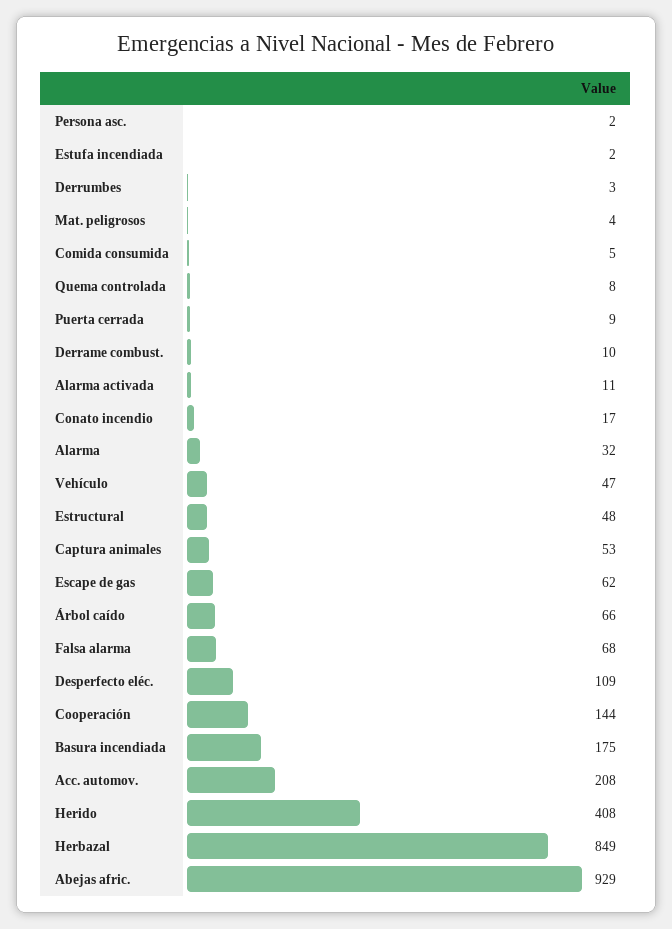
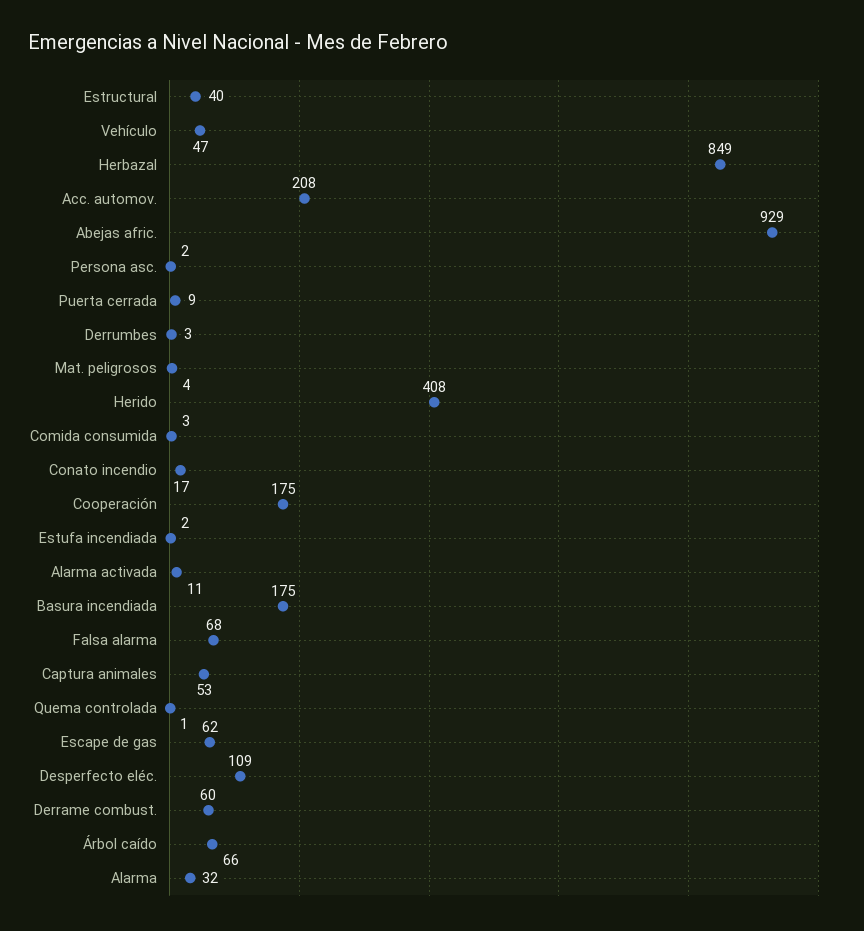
Comida consumida: 5 -> 3
Quema controlada: 8 -> 1
Derrame combust.: 10 -> 60
Estructural: 48 -> 40
Cooperación: 144 -> 175

